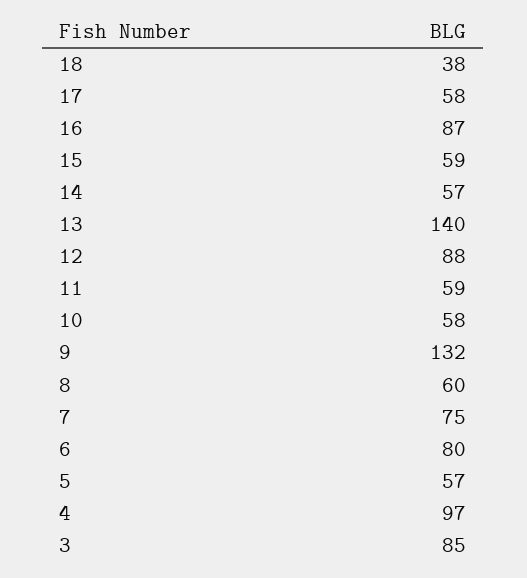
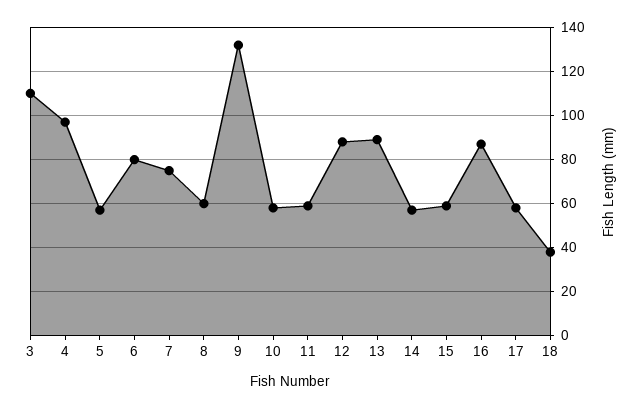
13: 140 -> 90
3: 85 -> 110

